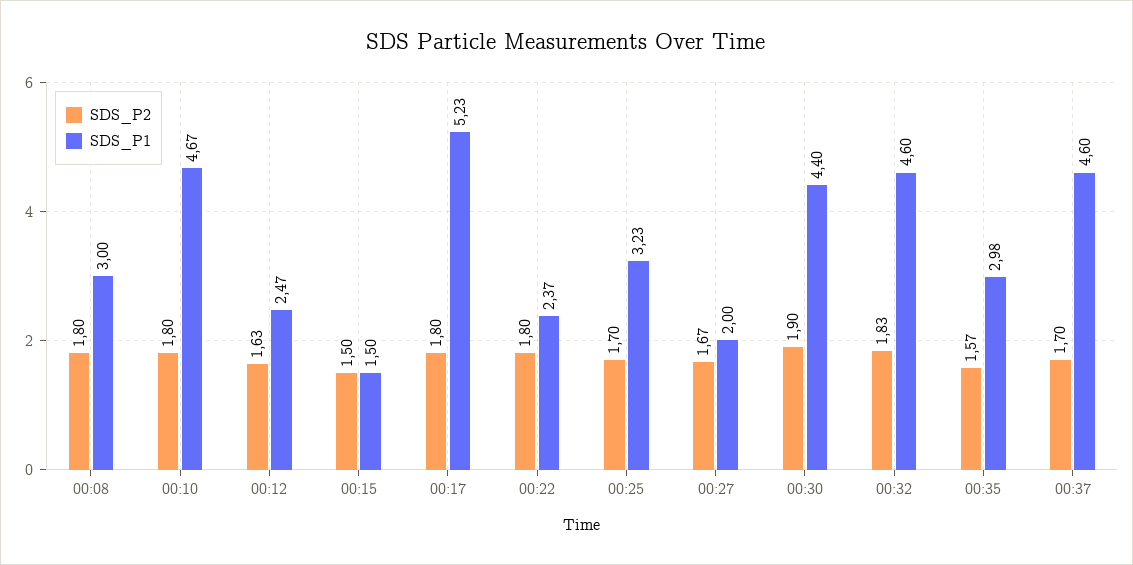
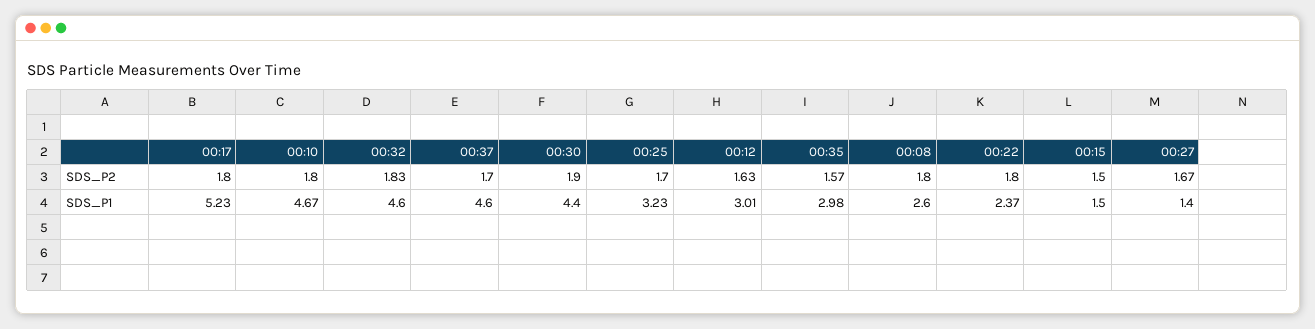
SDS_P1, 00:08: 3 -> 2.6
SDS_P1, 00:12: 2.47 -> 3.01
SDS_P1, 00:27: 2 -> 1.4

